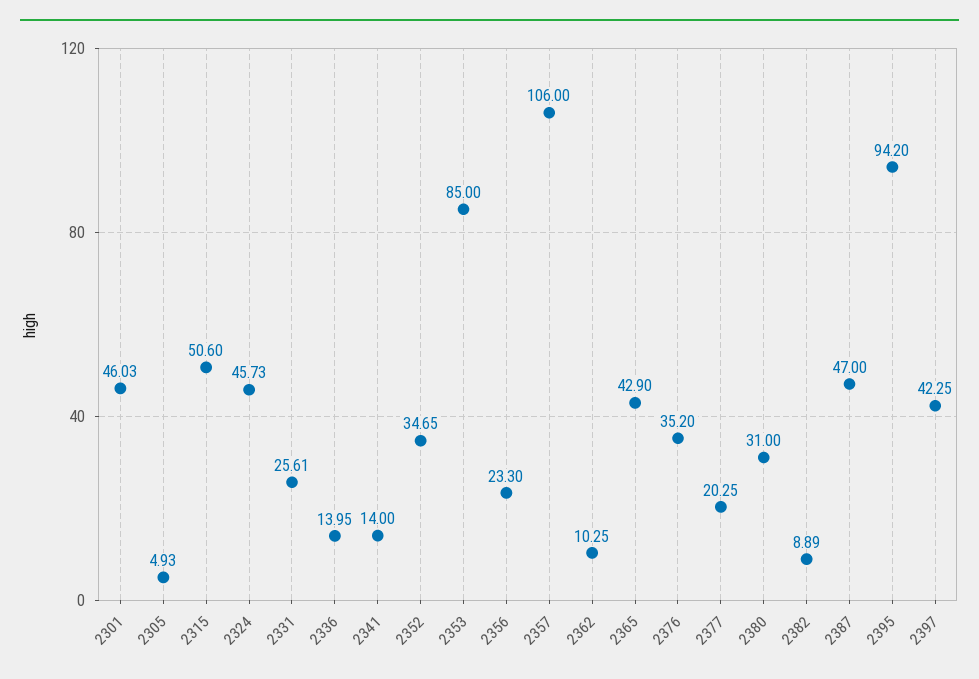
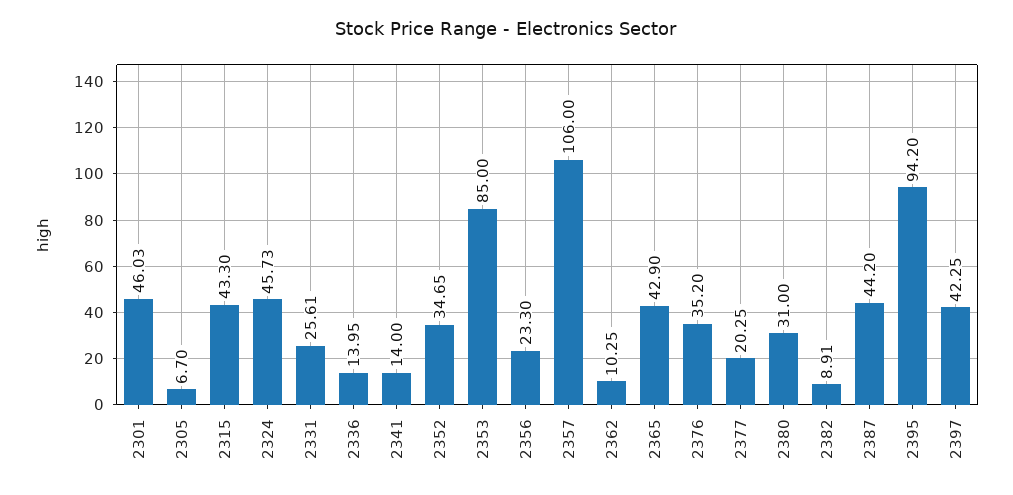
2305: 4.93 -> 6.7
2315: 50.6 -> 43.3
2382: 8.89 -> 8.91
2387: 47 -> 44.2

